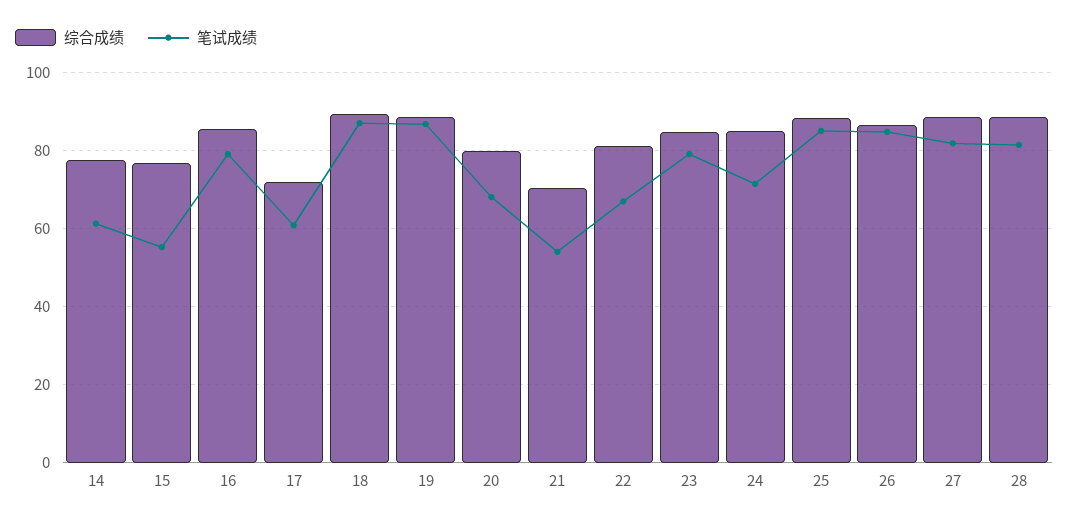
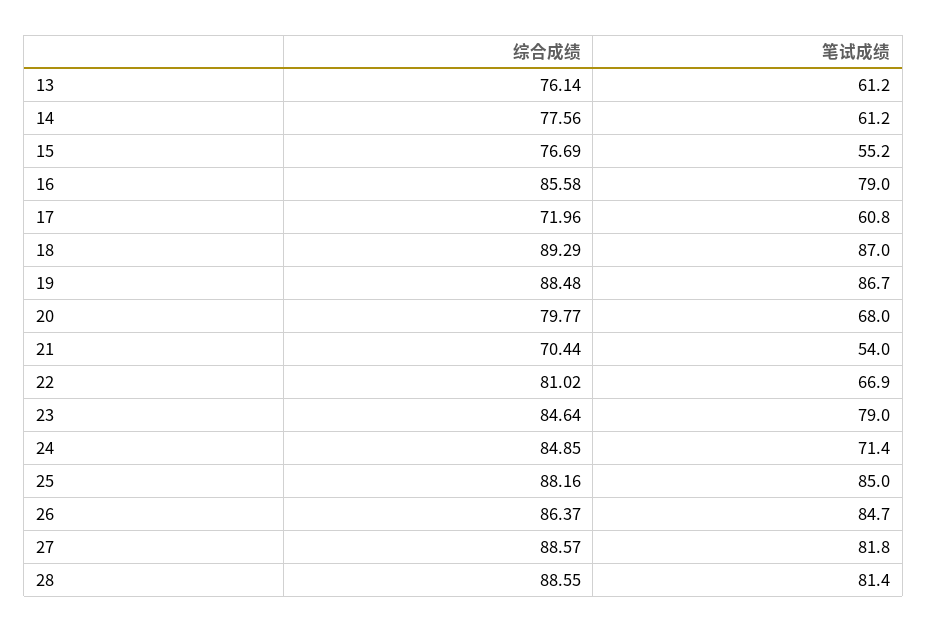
综合成绩, 13: none -> 76.14
笔试成绩, 13: none -> 61.2

